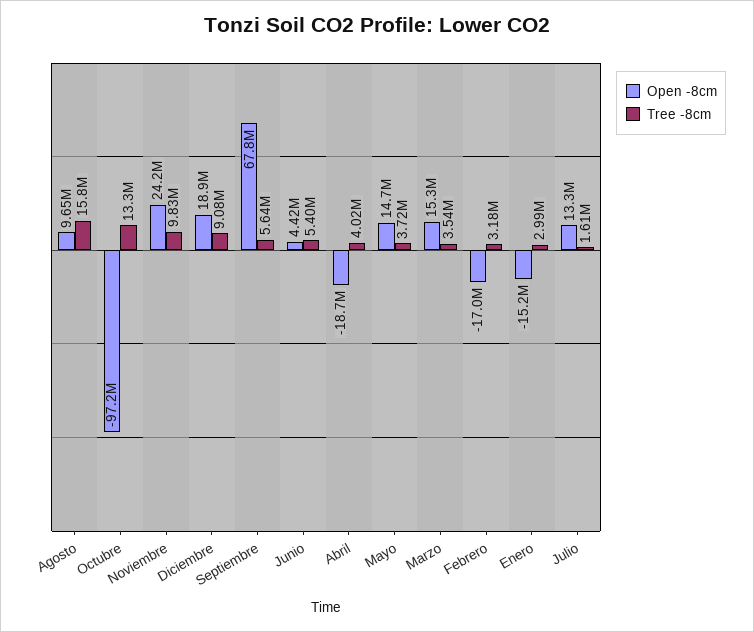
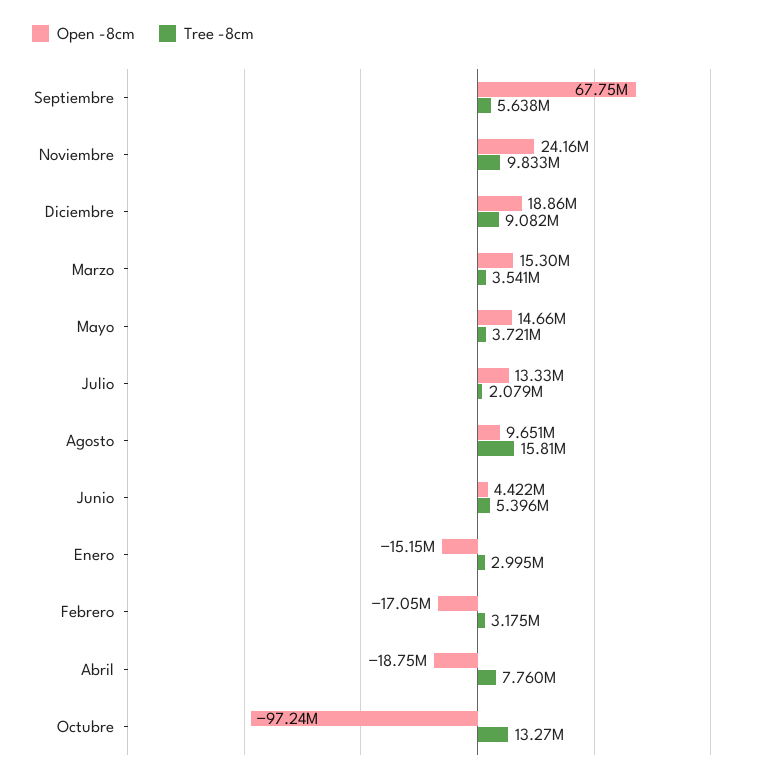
Tree -8cm, Abril: 4020000 -> 7760000
Tree -8cm, Julio: 1610000 -> 2079000

